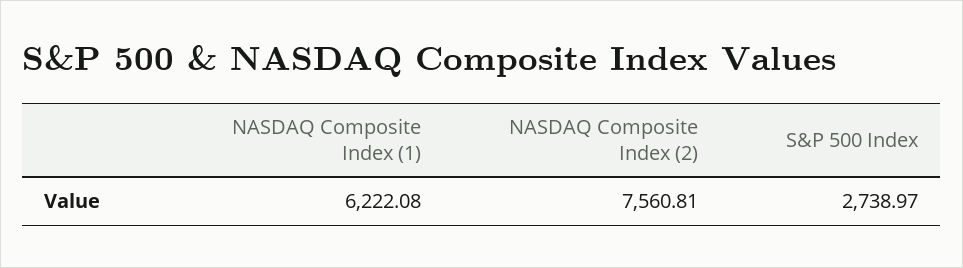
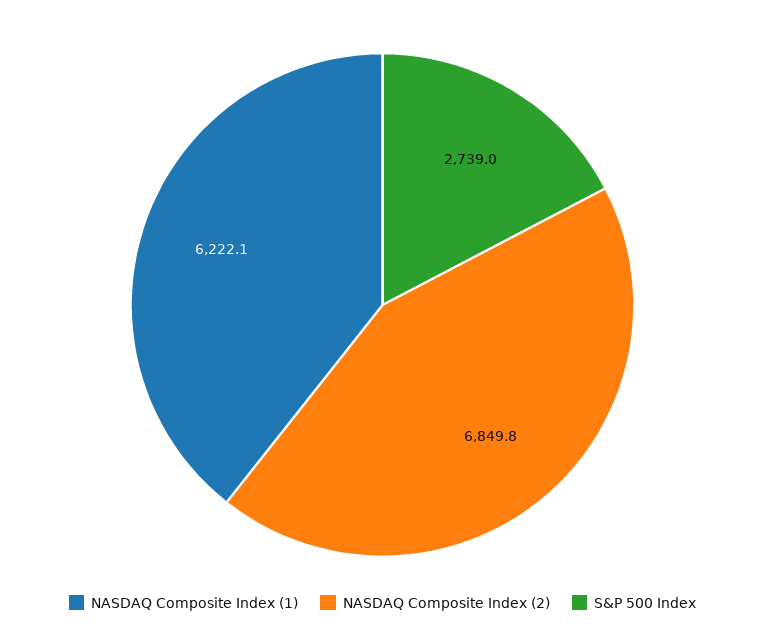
NASDAQ Composite Index (2): 7560.81 -> 6849.8

